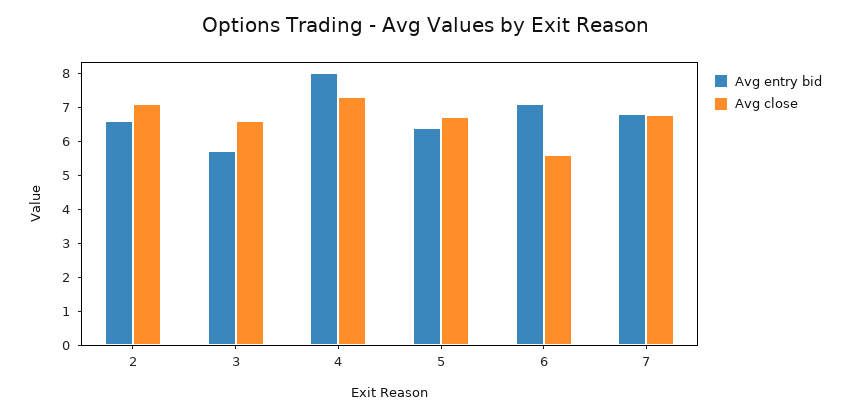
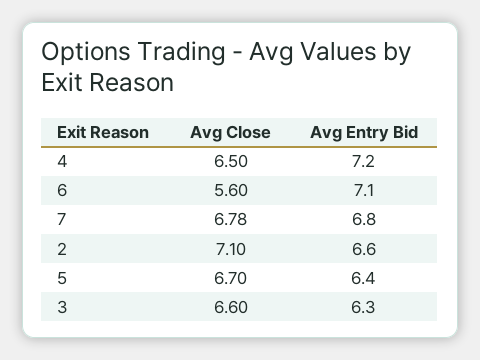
Avg entry bid, 3: 5.75 -> 6.3
Avg entry bid, 4: 8 -> 7.2
Avg close, 4: 7.25 -> 6.5

